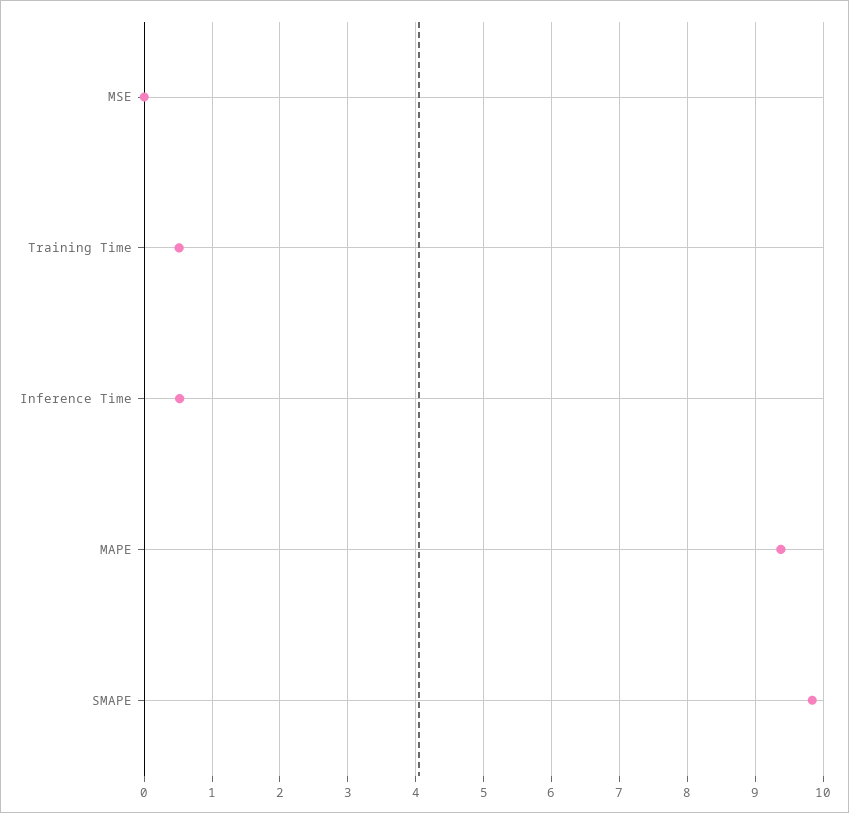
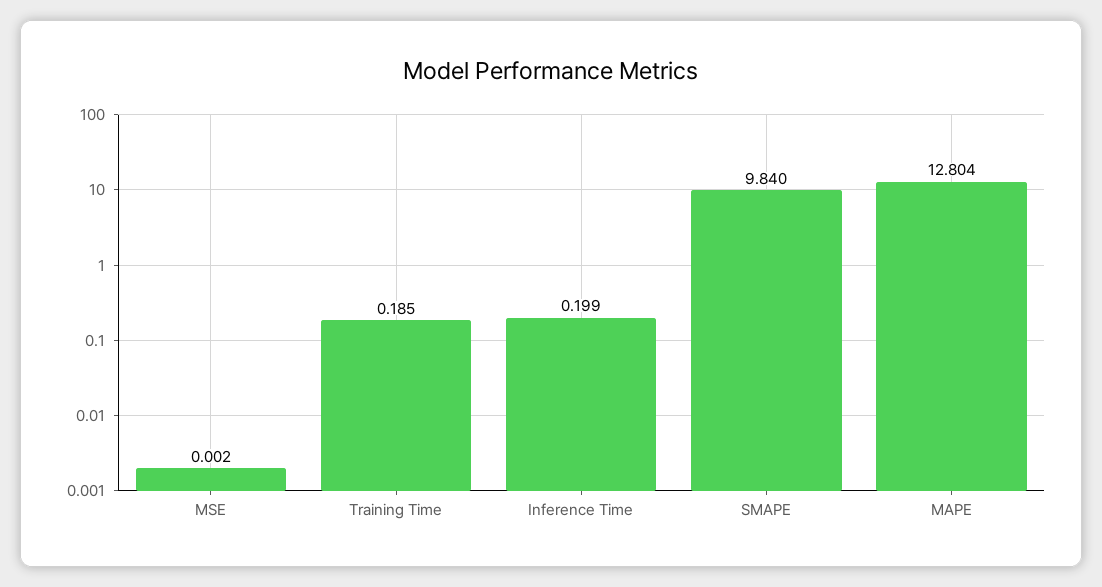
Training Time: 0.5 -> 0.185
Inference Time: 0.5 -> 0.199
MAPE: 9.4 -> 12.804

